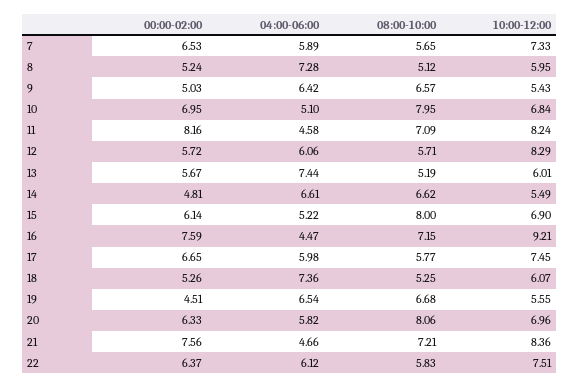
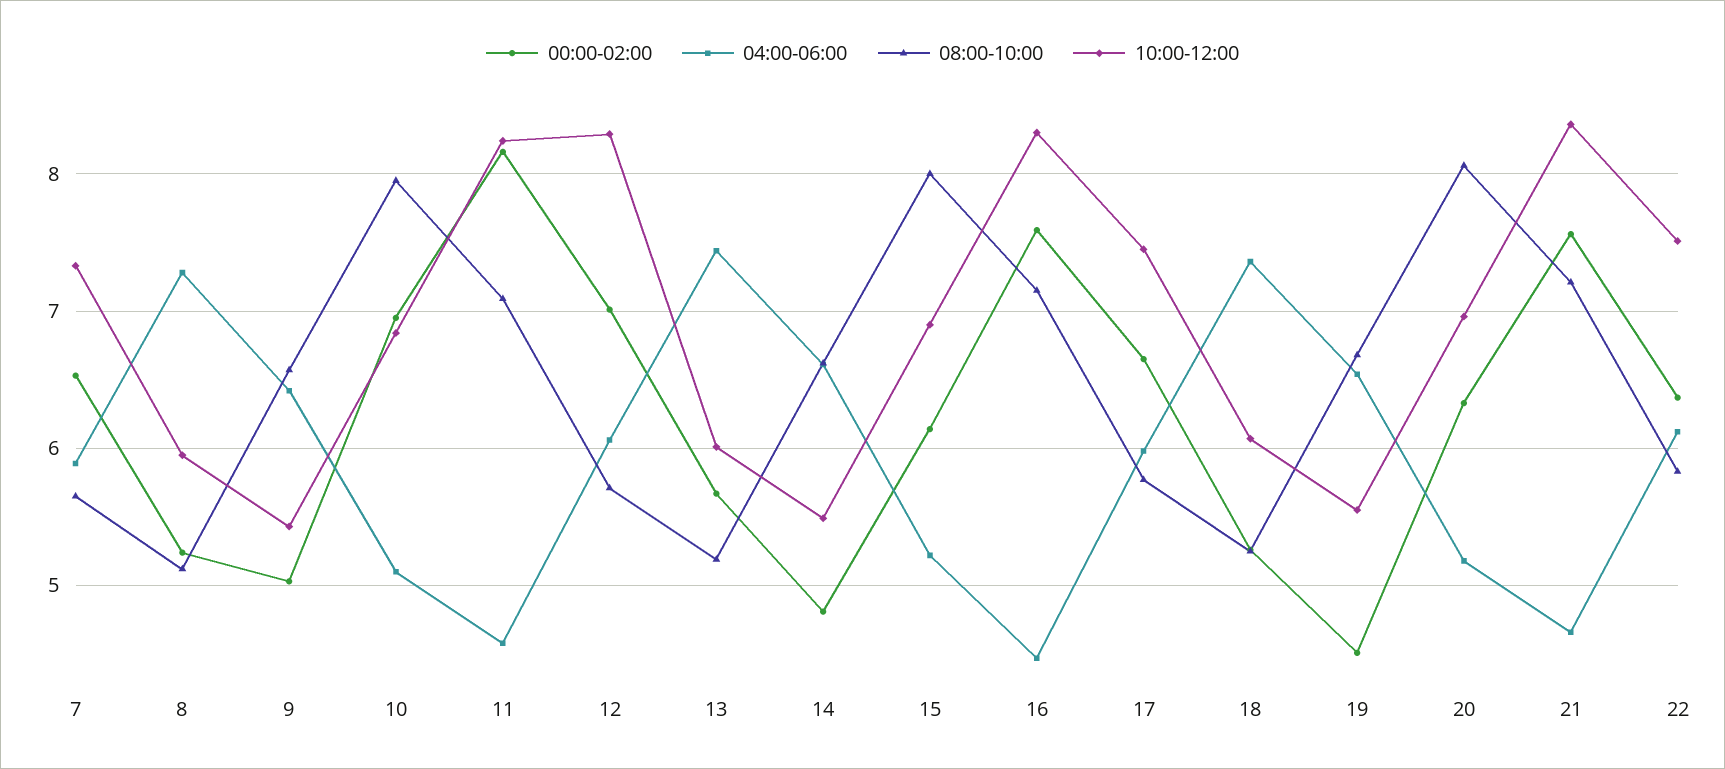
00:00-02:00, 12: 5.72 -> 7
10:00-12:00, 16: 9.21 -> 8.3
04:00-06:00, 20: 5.82 -> 5.2

